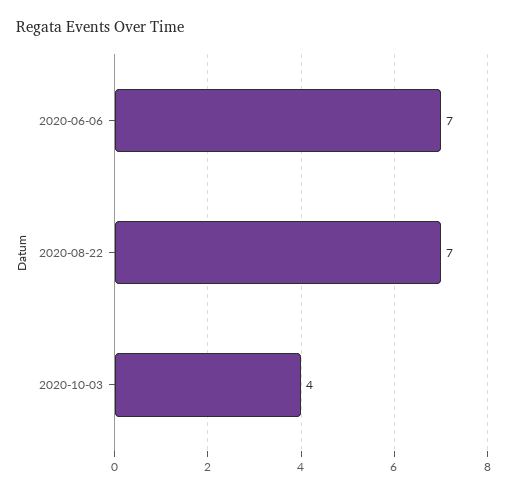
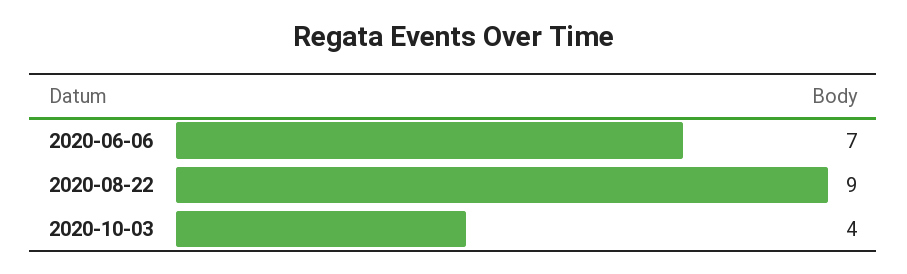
2020-08-22: 7 -> 9

